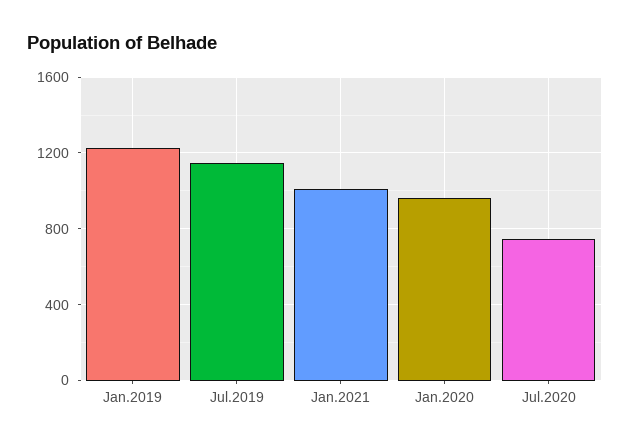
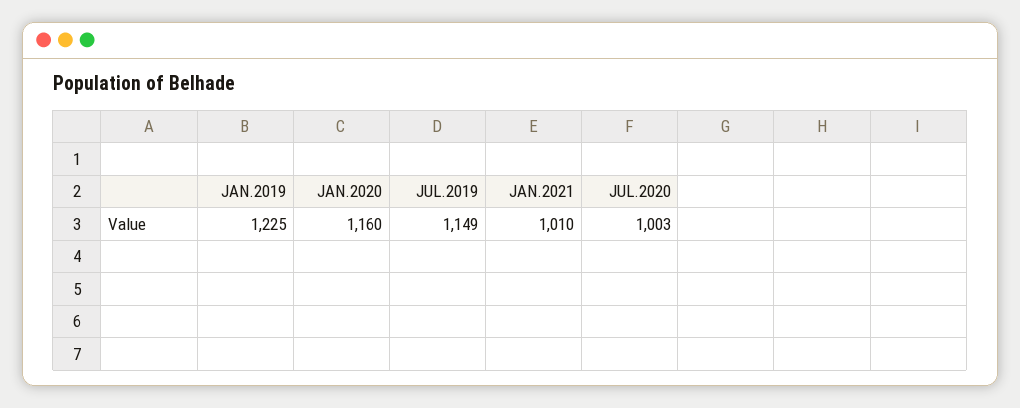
Jan.2020: 950 -> 1160
Jul.2020: 750 -> 1003

